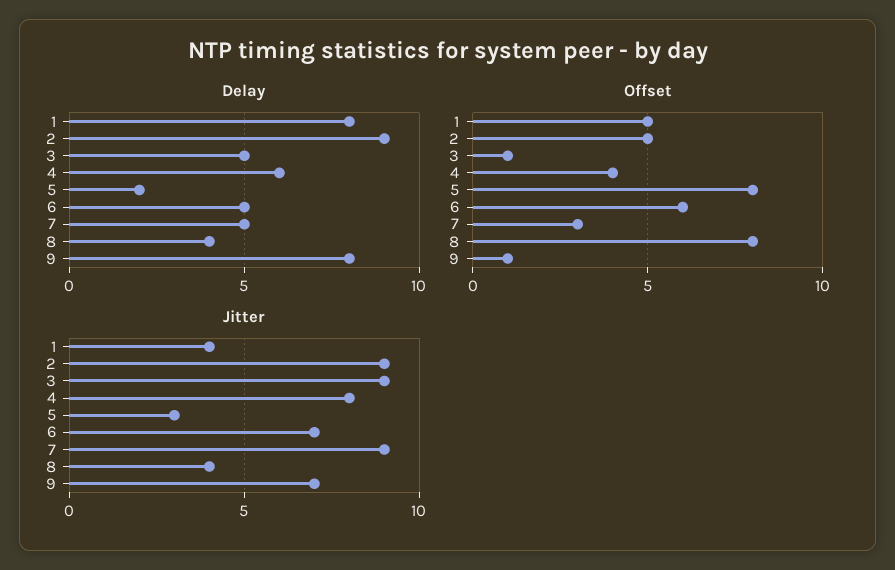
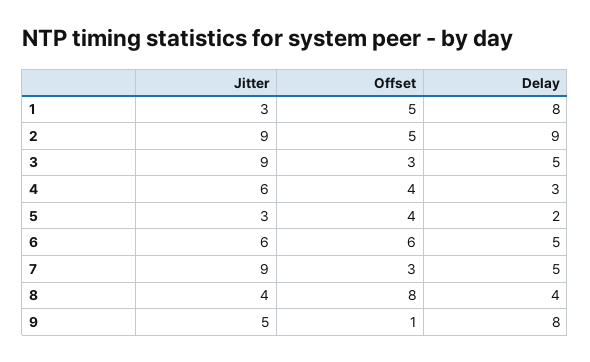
Delay, 4: 6 -> 3
Offset, 3: 1 -> 3
Offset, 5: 8 -> 4
Jitter, 1: 4 -> 3
Jitter, 4: 8 -> 6
Jitter, 6: 7 -> 6
Jitter, 9: 7 -> 5

